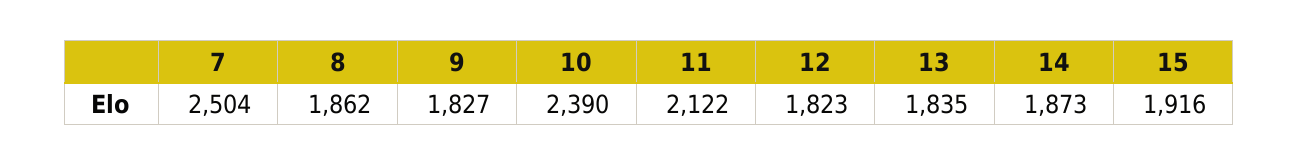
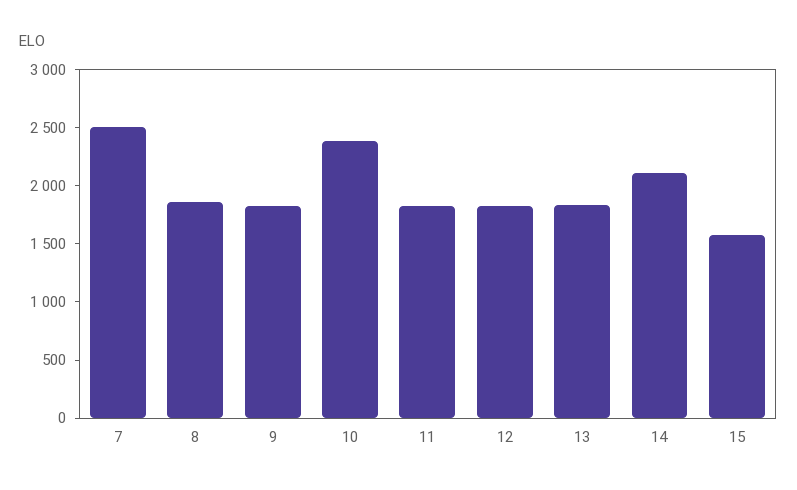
11: 2122 -> 1800
14: 1873 -> 2100
15: 1916 -> 1600

